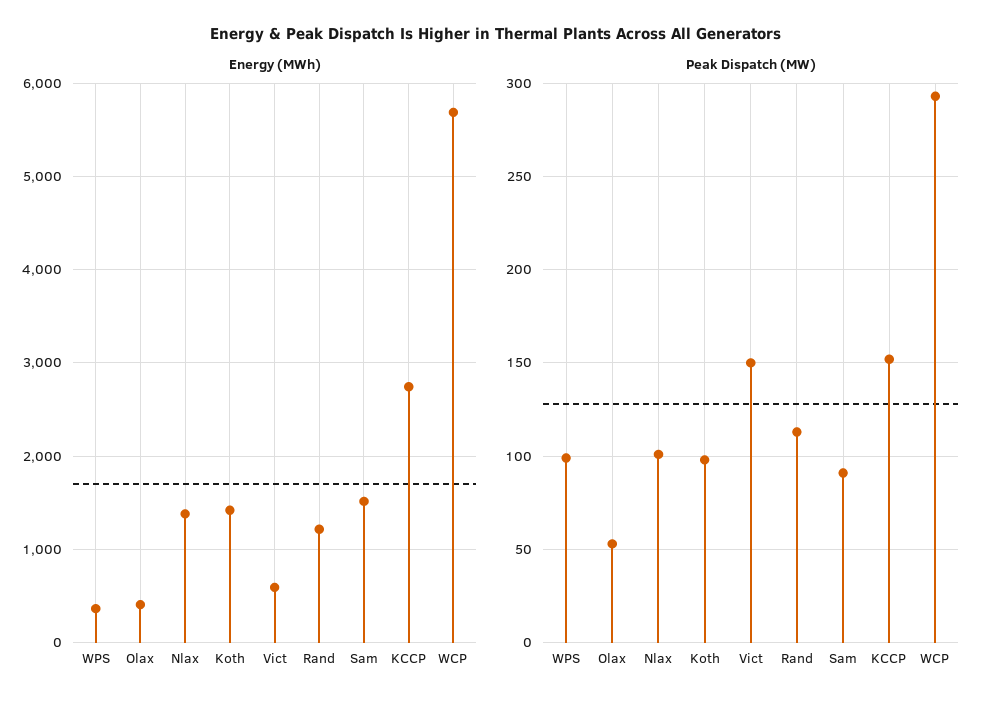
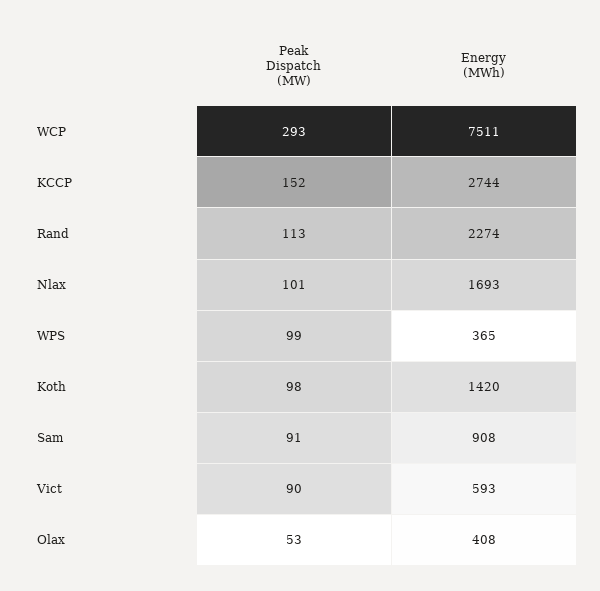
Energy (MWh), Nlax: 1400 -> 1693
Energy (MWh), Rand: 1200 -> 2274
Energy (MWh), Sam: 1500 -> 908
Energy (MWh), WCP: 5700 -> 7511
Peak Dispatch (MW), Vict: 150 -> 90

